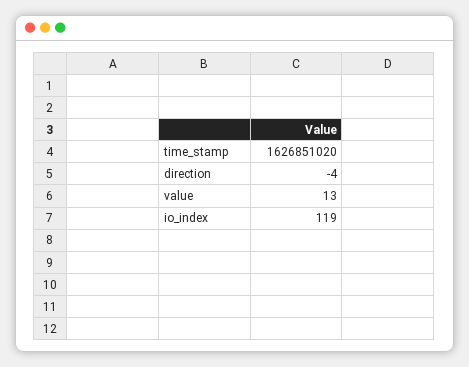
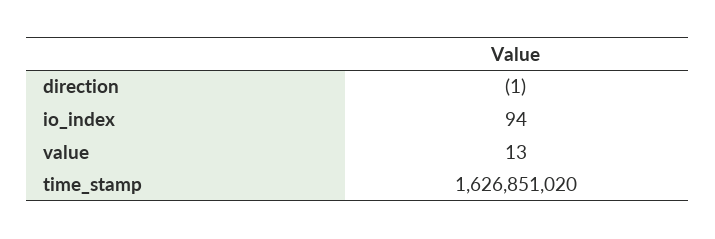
direction: -4 -> -1
io_index: 119 -> 94

